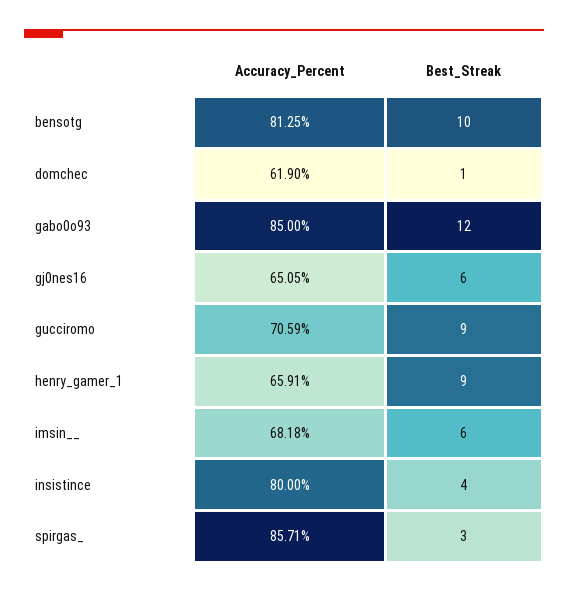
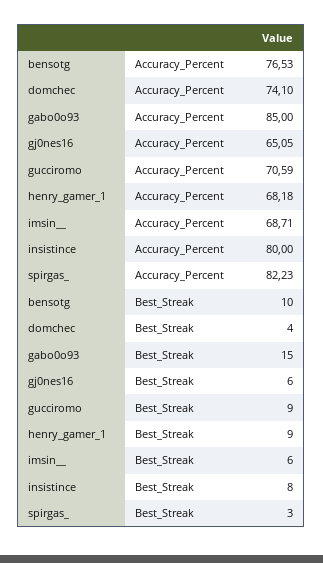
Accuracy_Percent, bensotg: 81.25 -> 76.53
Accuracy_Percent, domchec: 61.9 -> 74.1
Best_Streak, domchec: 1 -> 4
Best_Streak, gabo0o93: 12 -> 15
Accuracy_Percent, henry_gamer_1: 65.91 -> 68.18
Accuracy_Percent, imsin__: 68.18 -> 68.71
Best_Streak, insistince: 4 -> 8
Accuracy_Percent, spirgas_: 85.71 -> 82.23

